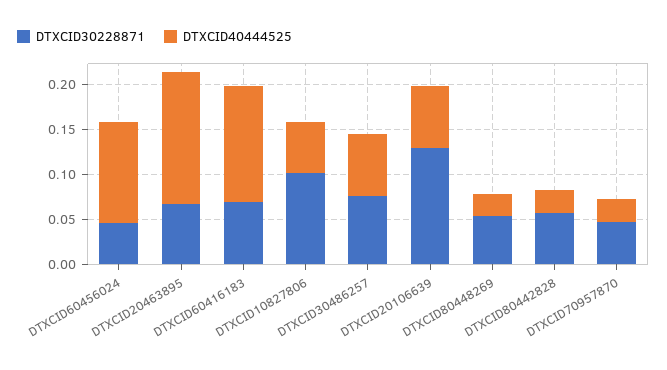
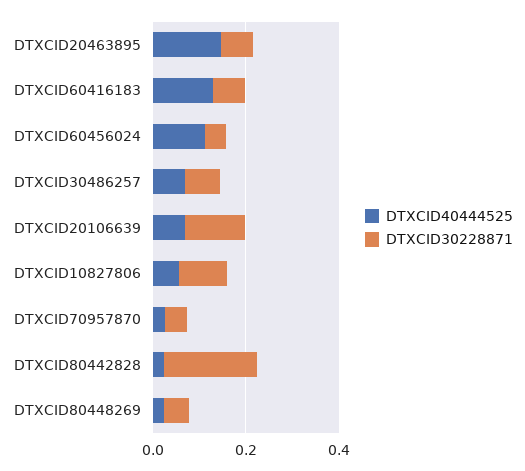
DTXCID30228871, DTXCID80442828: 0.06 -> 0.2

